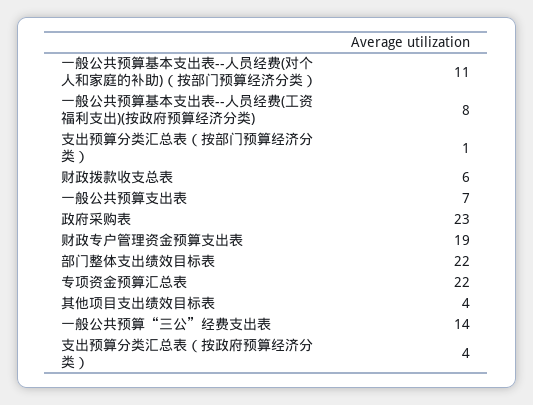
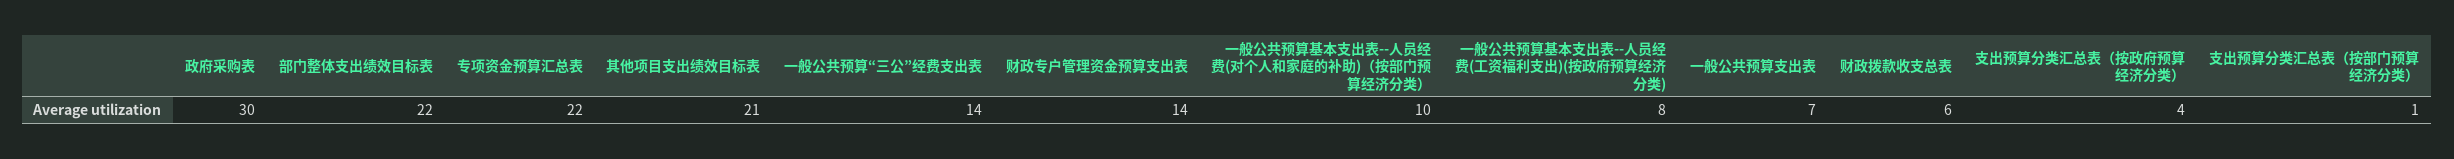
一般公共预算基本支出表--人员经费(对个人和家庭的补助)（按部门预算经济分类）: 11 -> 10
政府采购表: 23 -> 30
财政专户管理资金预算支出表: 19 -> 14
其他项目支出绩效目标表: 4 -> 21

